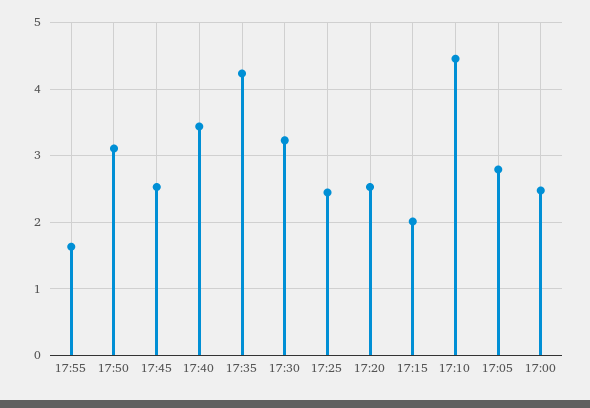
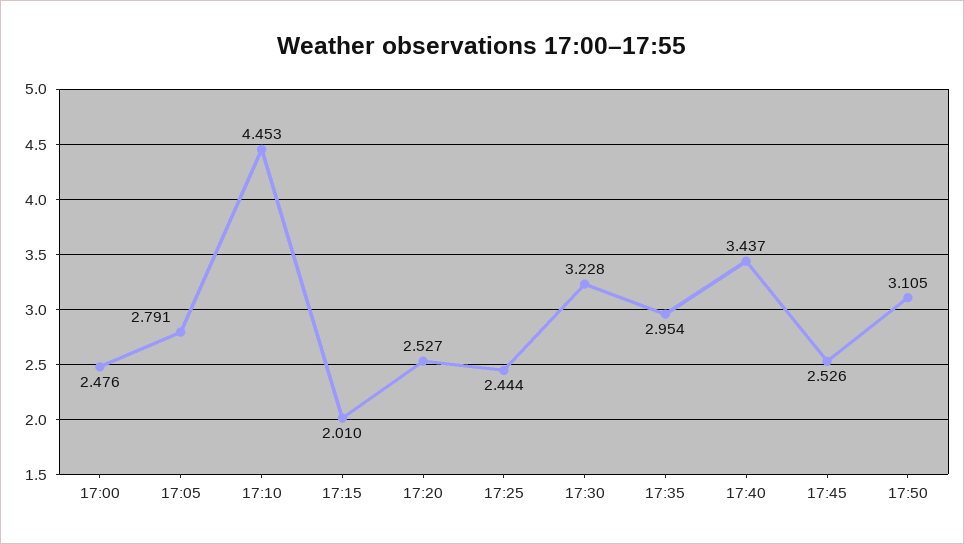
17:55: 1.6 -> none
17:35: 4.2 -> 2.954

